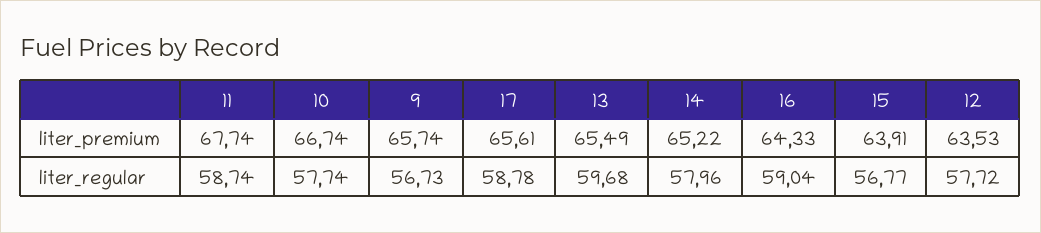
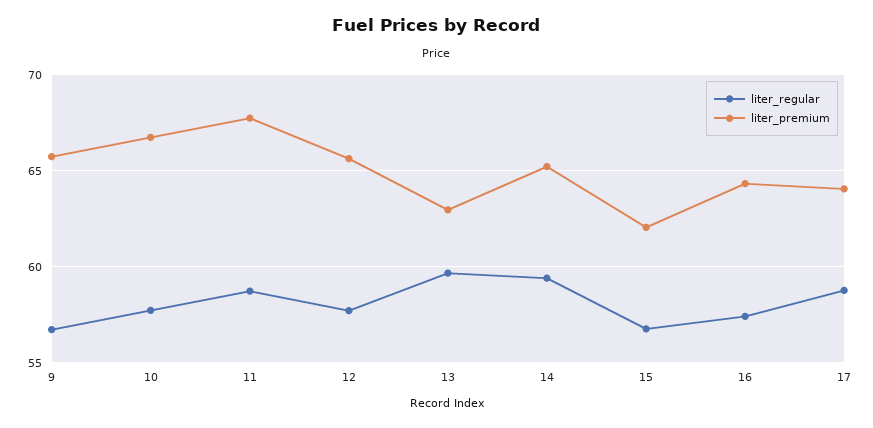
liter_premium, 17: 65.61 -> 64
liter_premium, 13: 65.49 -> 63
liter_premium, 15: 63.91 -> 62
liter_premium, 12: 63.53 -> 65.5
liter_regular, 14: 57.96 -> 59.5
liter_regular, 16: 59.04 -> 57.5

